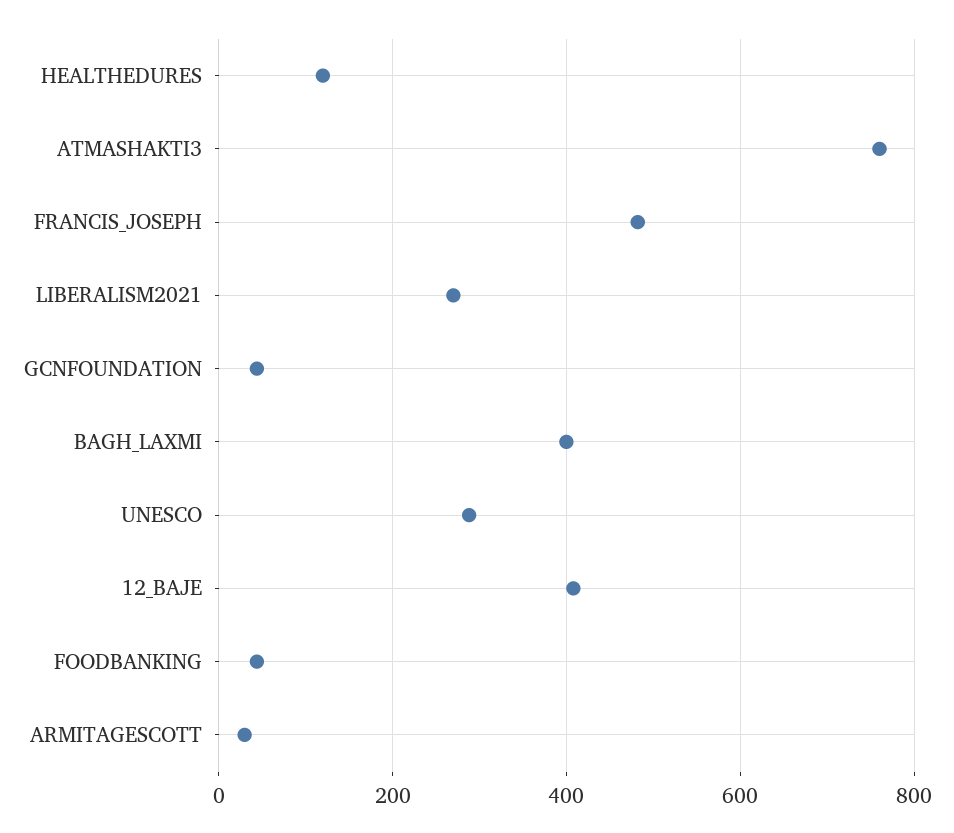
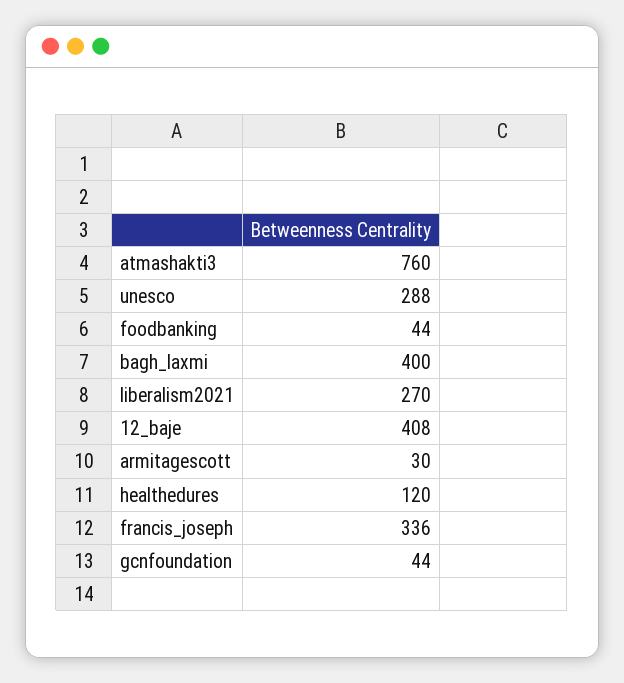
FRANCIS_JOSEPH: 480 -> 336

